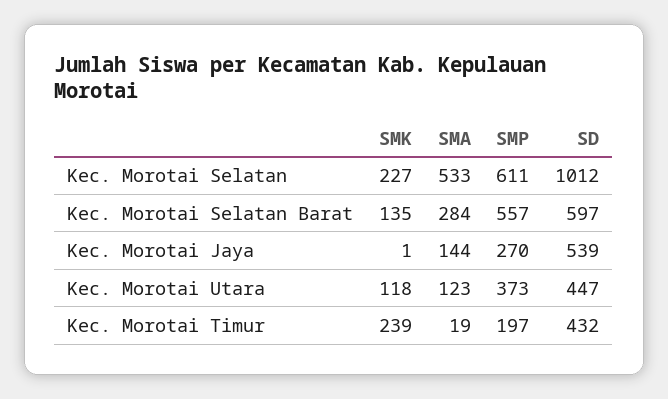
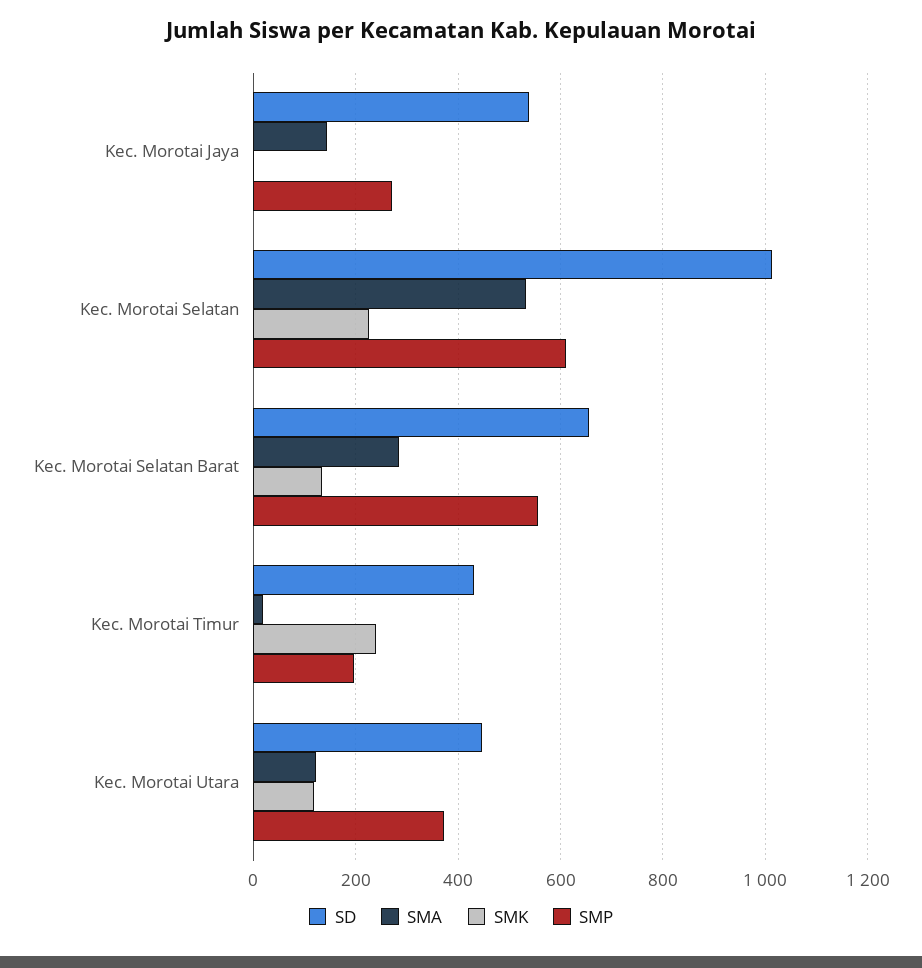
SD, Kec. Morotai Selatan Barat: 597 -> 660

